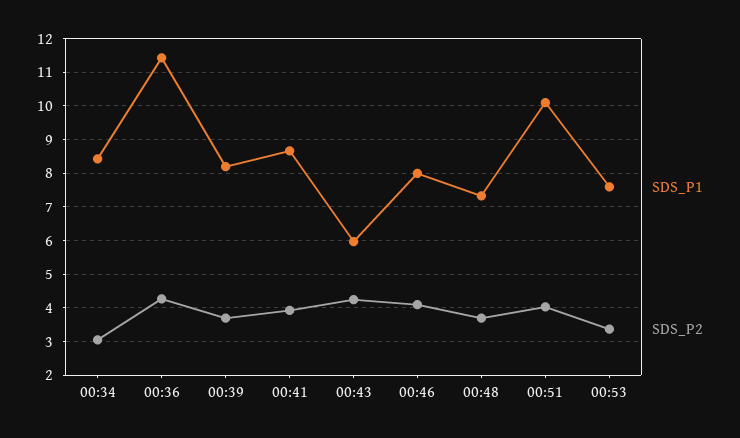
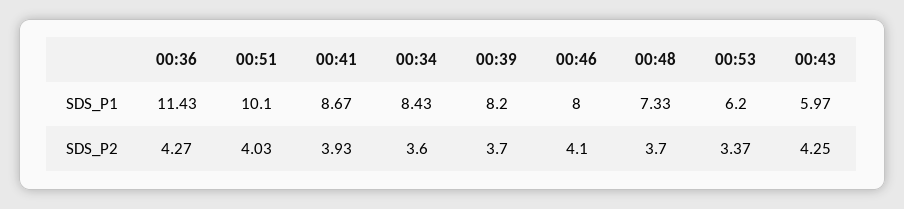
SDS_P2, 00:34: 3 -> 3.6
SDS_P1, 00:53: 7.6 -> 6.2

